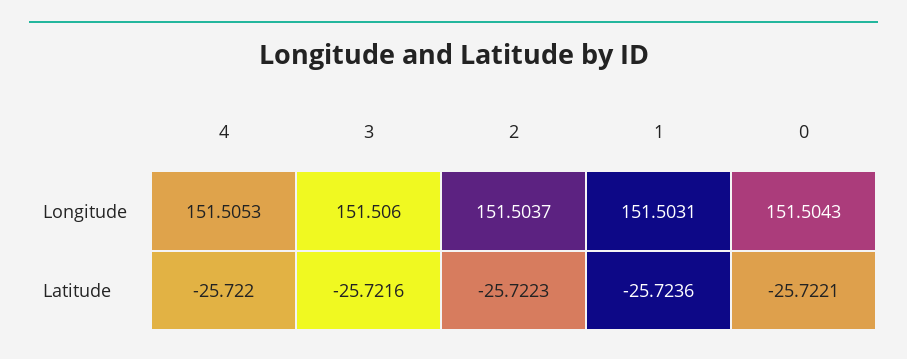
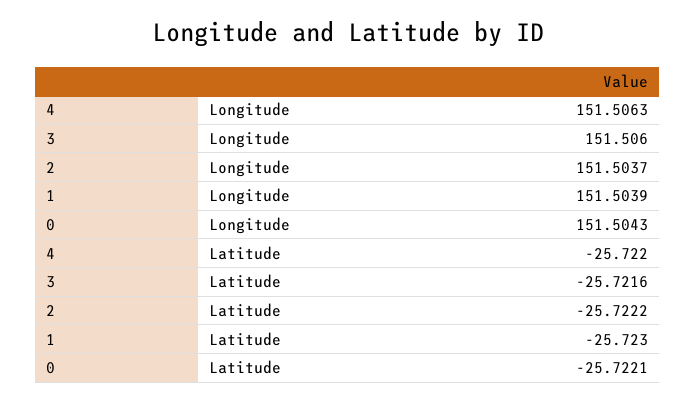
4, Longitude: 151.5053 -> 151.5063
1, Longitude: 151.5031 -> 151.5039
2, Latitude: -25.7223 -> -25.7222
1, Latitude: -25.7236 -> -25.723

